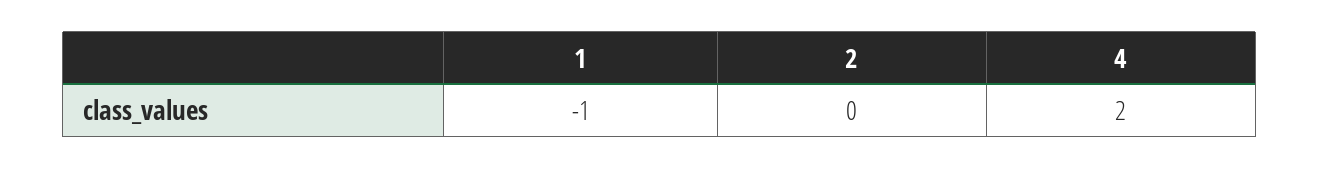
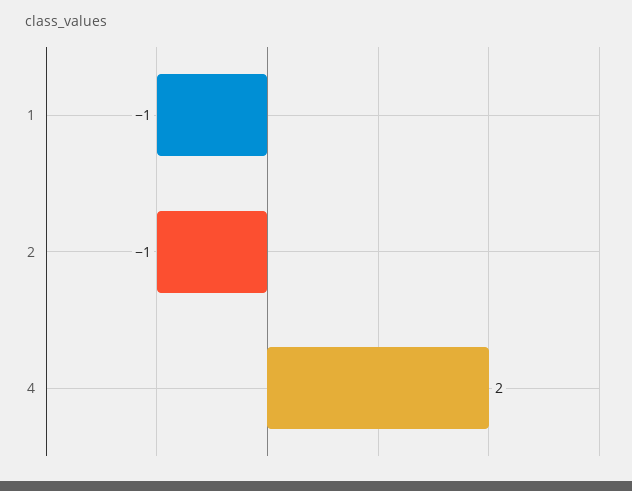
2: 0 -> -1

